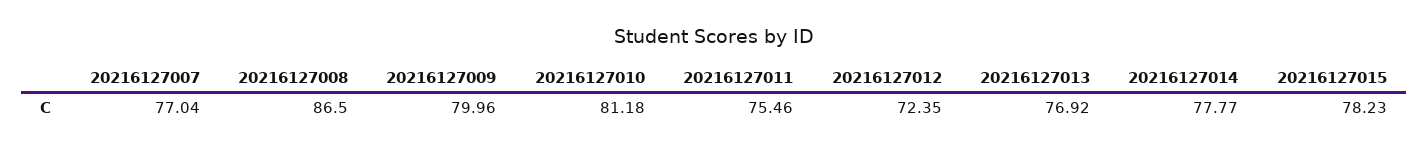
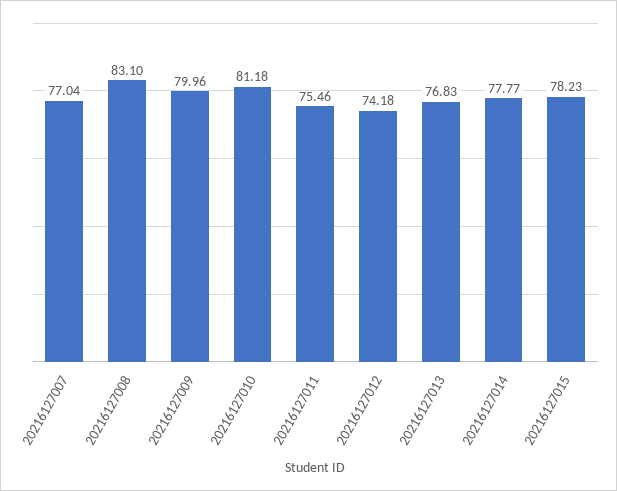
20216127008: 86.5 -> 83.1
20216127012: 72.35 -> 74.18
20216127013: 76.92 -> 76.83

